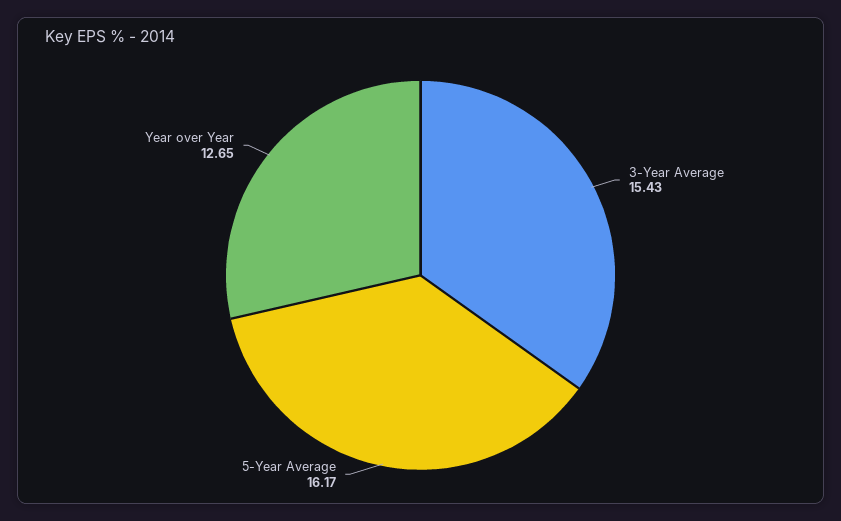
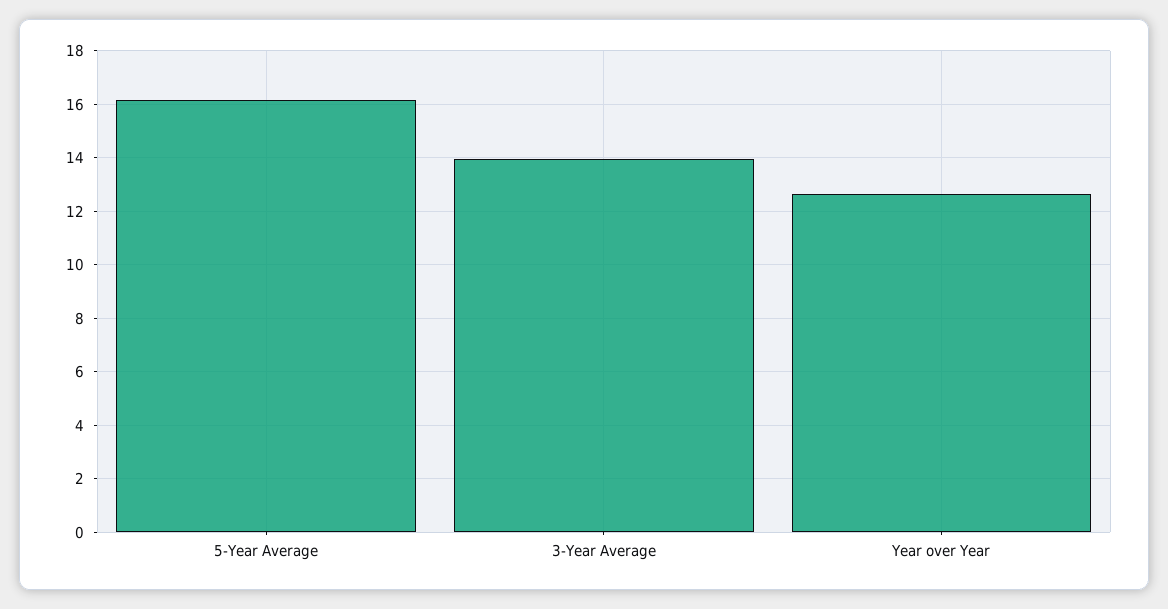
3-Year Average: 15.43 -> 14

